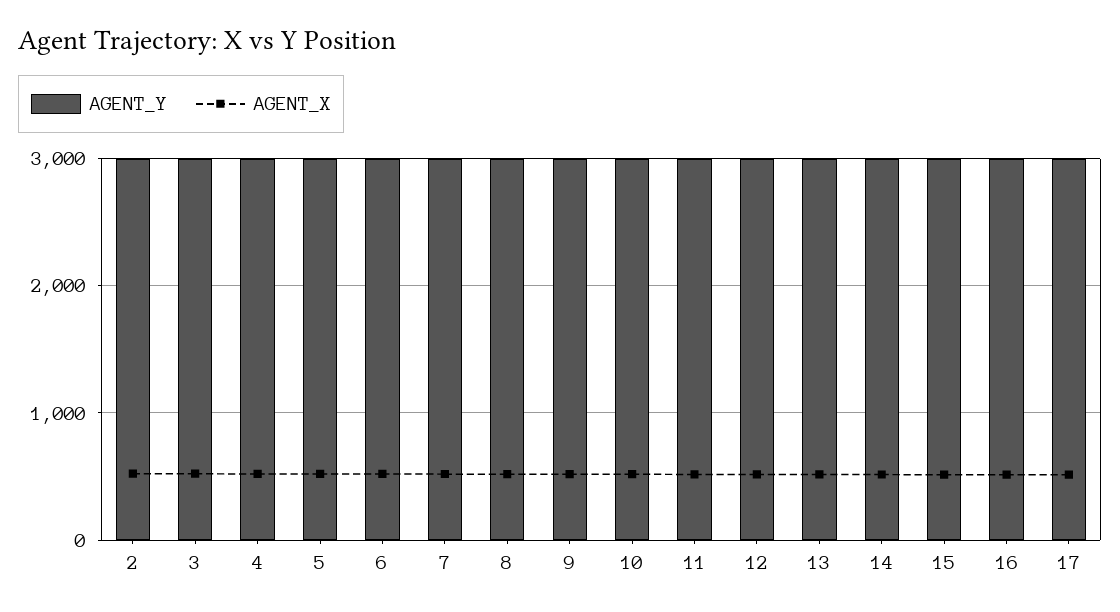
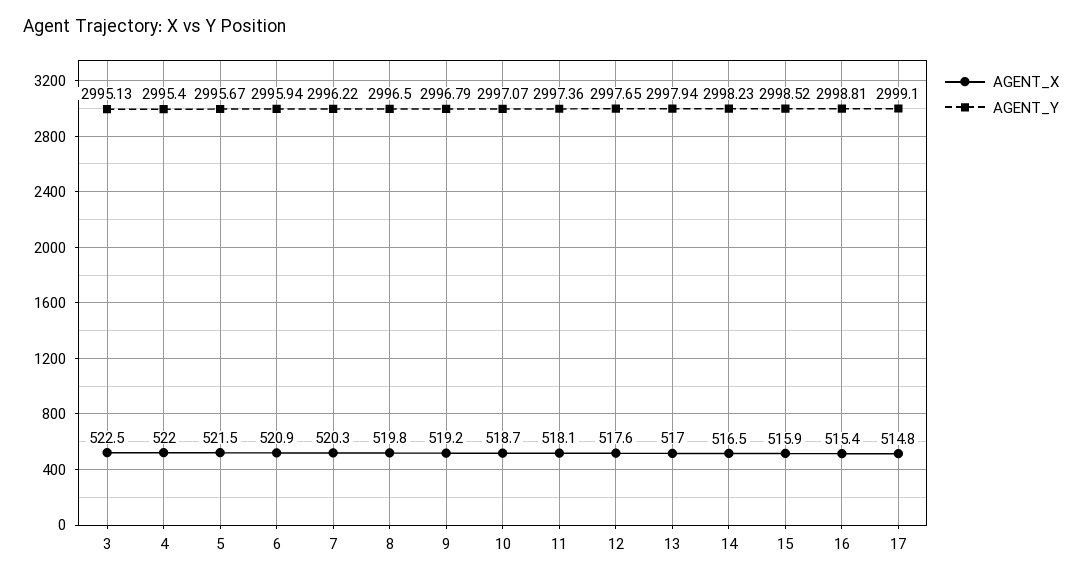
AGENT_Y, 2: 3000 -> none
AGENT_X, 2: 500 -> none

